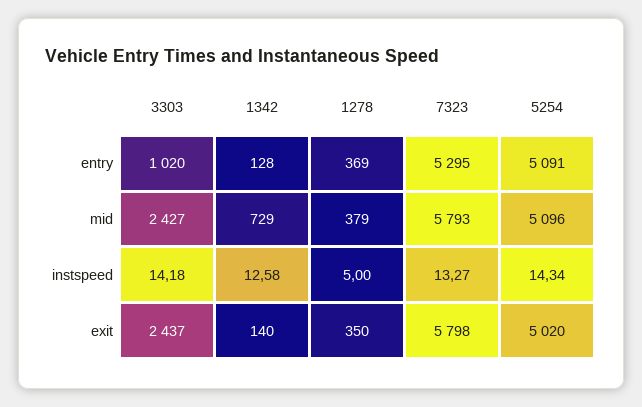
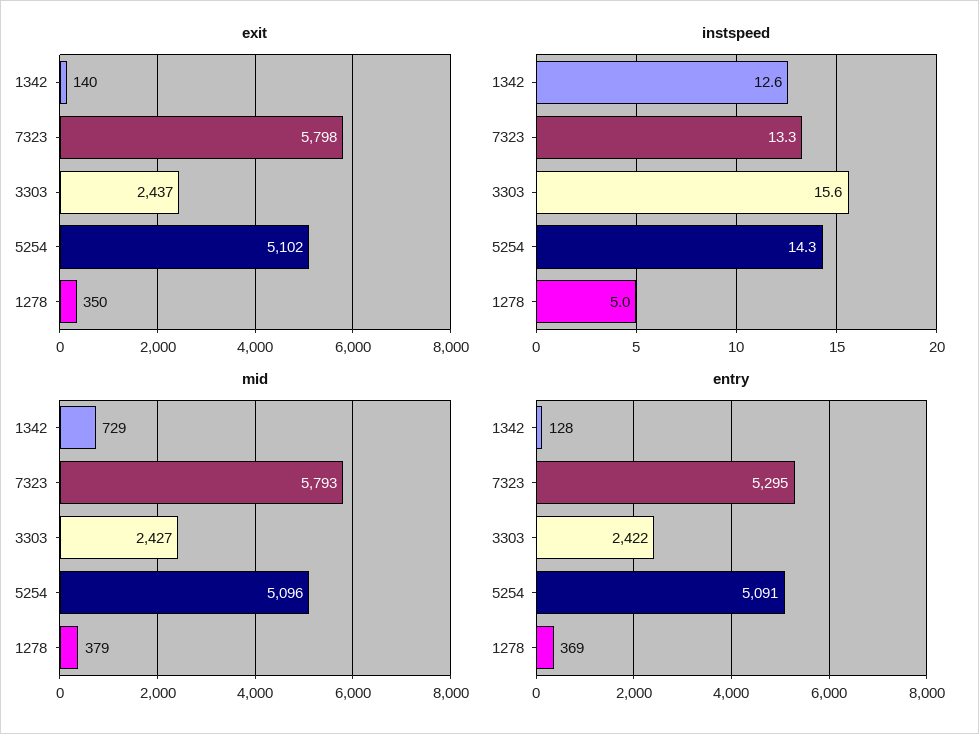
entry, 3303: 1020 -> 2422
instspeed, 3303: 14.18 -> 15.6
exit, 5254: 5020 -> 5102

